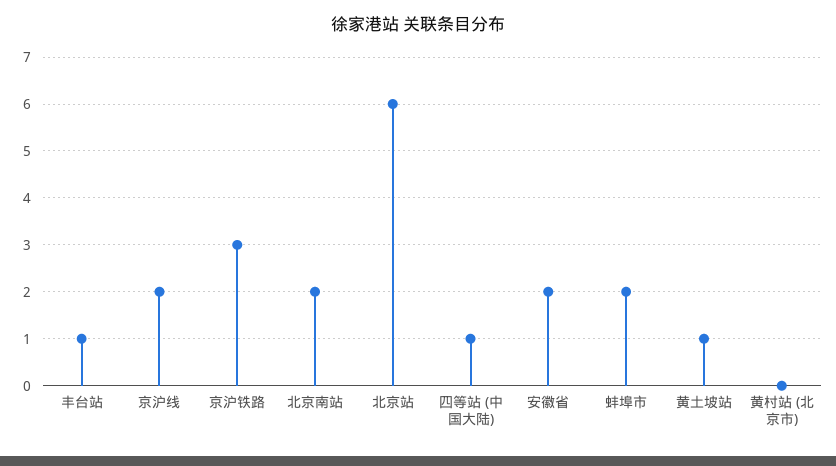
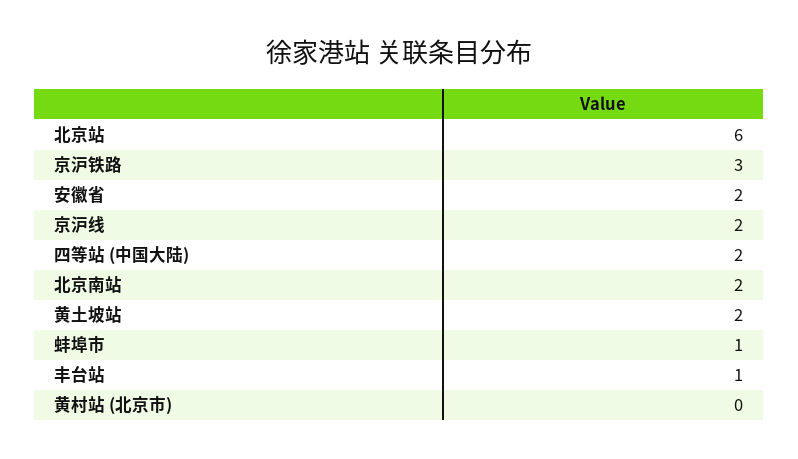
四等站 (中国大陆): 1 -> 2
蚌埠市: 2 -> 1
黄土坡站: 1 -> 2

